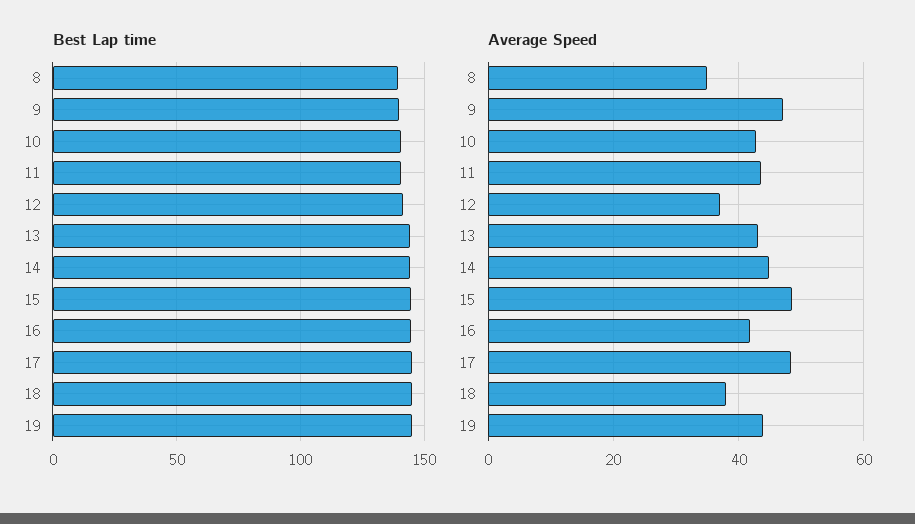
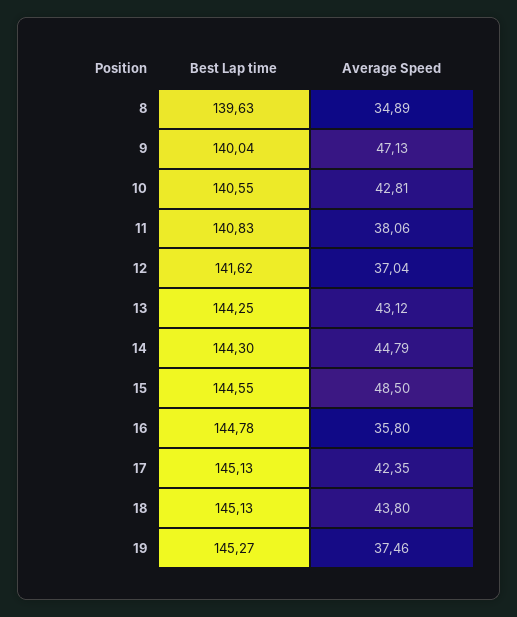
Average Speed, 11: 44 -> 38.06
Average Speed, 16: 42 -> 35.8
Average Speed, 17: 48 -> 42.35
Average Speed, 18: 38 -> 43.8
Average Speed, 19: 44 -> 37.46

